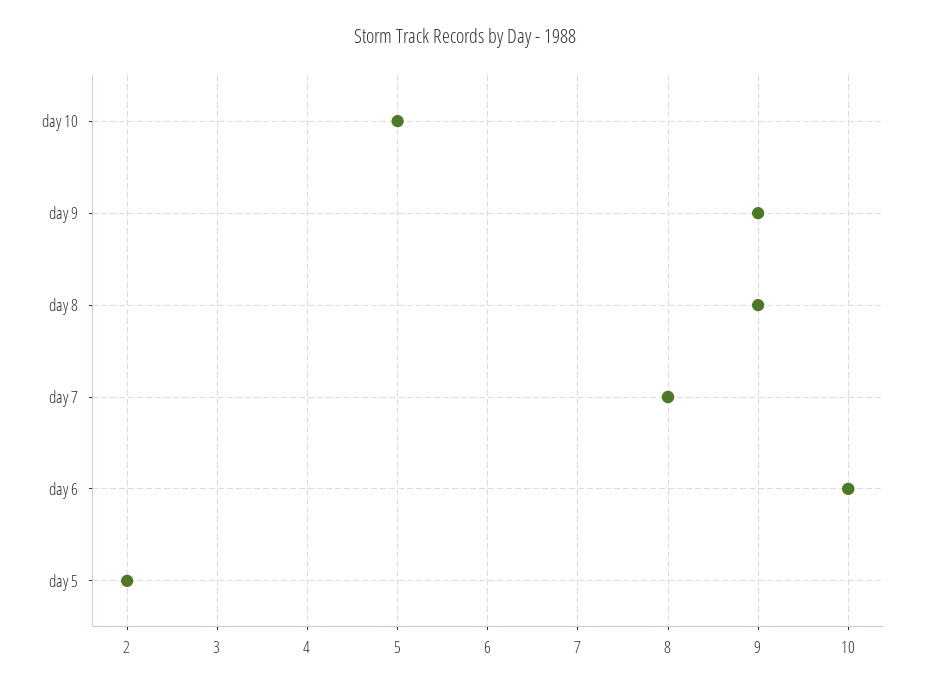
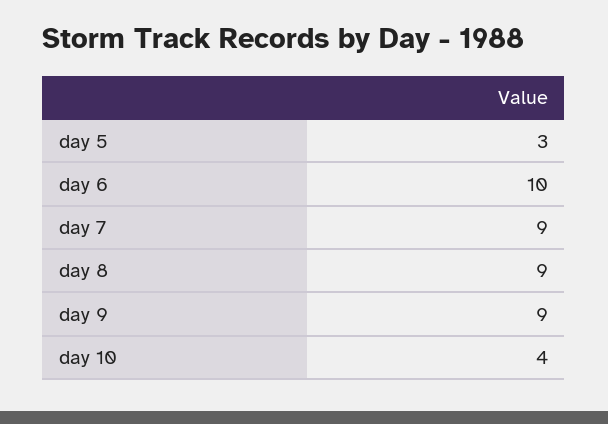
day 10: 5 -> 4
day 7: 8 -> 9
day 5: 2 -> 3

